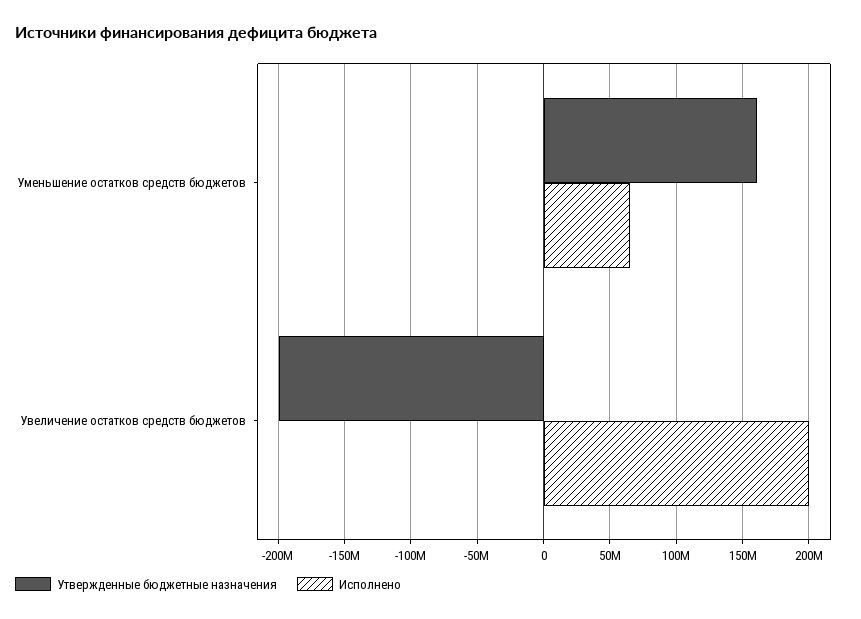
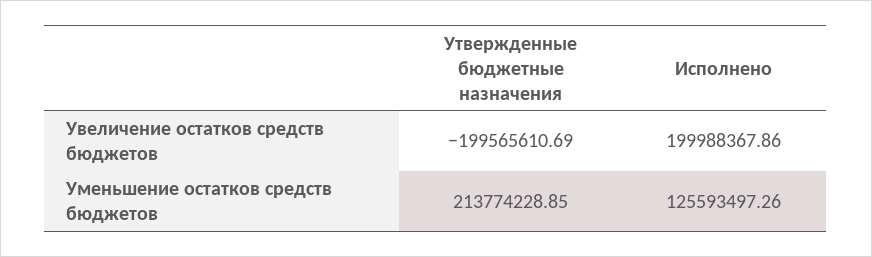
Утвержденные бюджетные назначения, Уменьшение остатков средств бюджетов: 160000000 -> 213774228.85
Исполнено, Уменьшение остатков средств бюджетов: 65000000 -> 125593497.26

